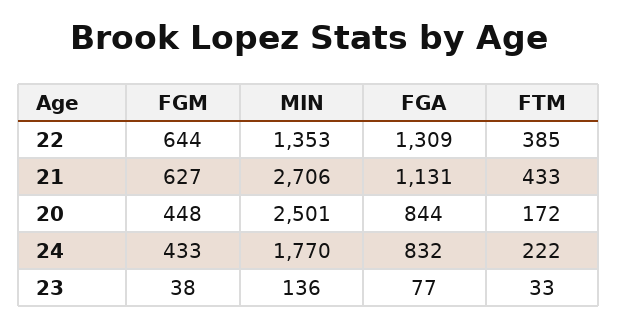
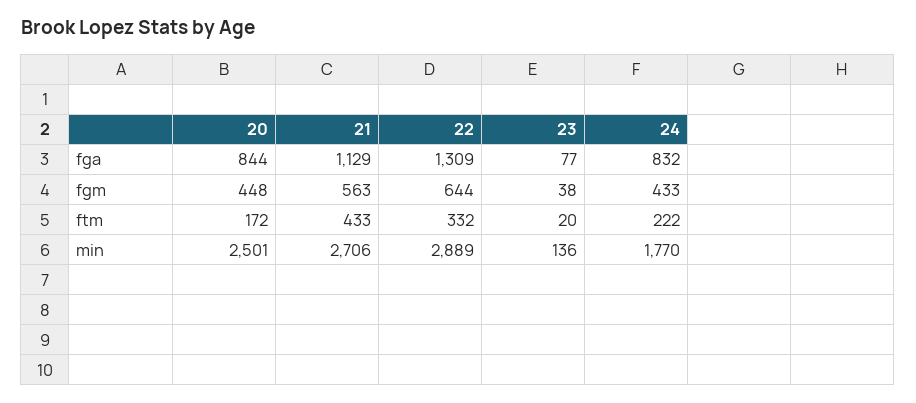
MIN, 22: 1353 -> 2889
FTM, 22: 385 -> 332
FGM, 21: 627 -> 563
FGA, 21: 1131 -> 1129
FTM, 23: 33 -> 20

